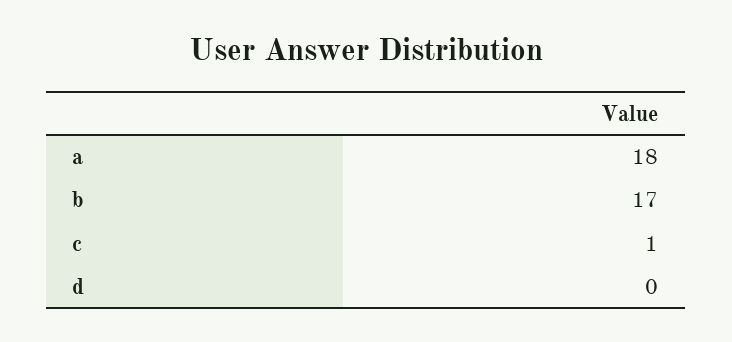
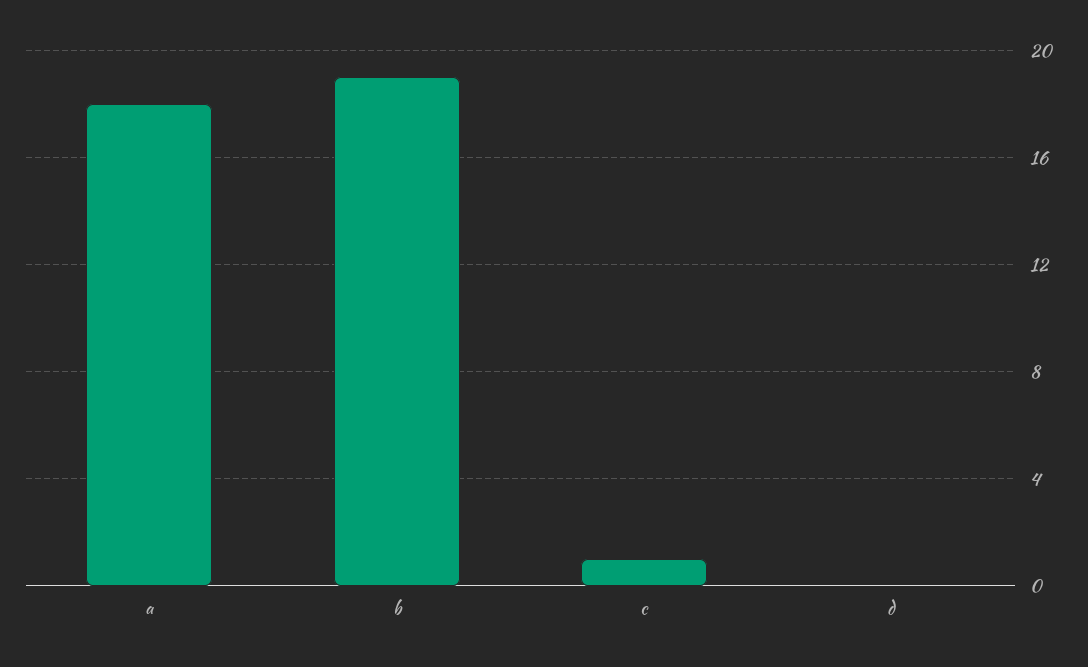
b: 17 -> 19

